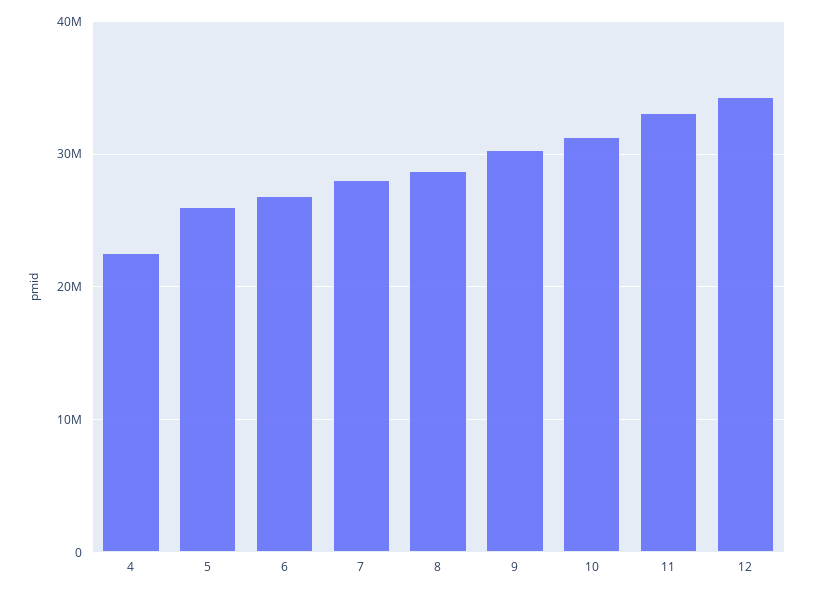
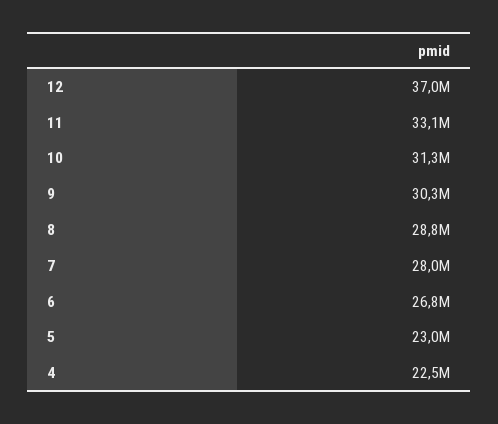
5: 26000000 -> 23000000
12: 34000000 -> 37000000

